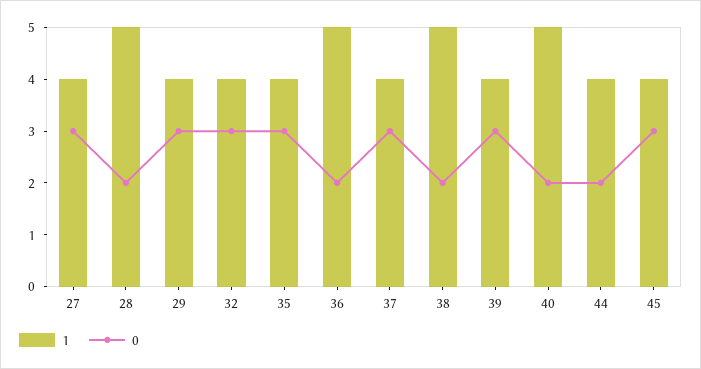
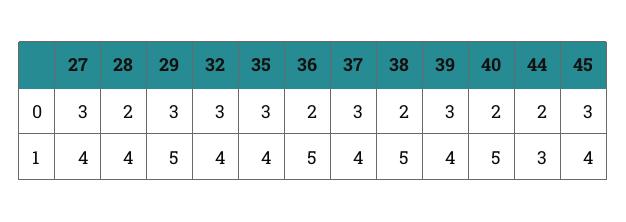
1, 28: 5 -> 4
1, 29: 4 -> 5
1, 44: 4 -> 3

